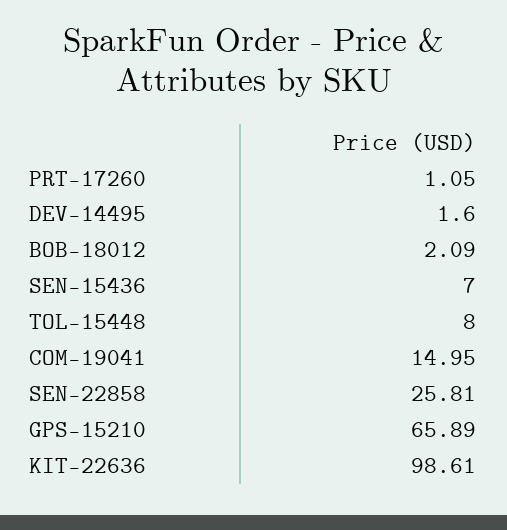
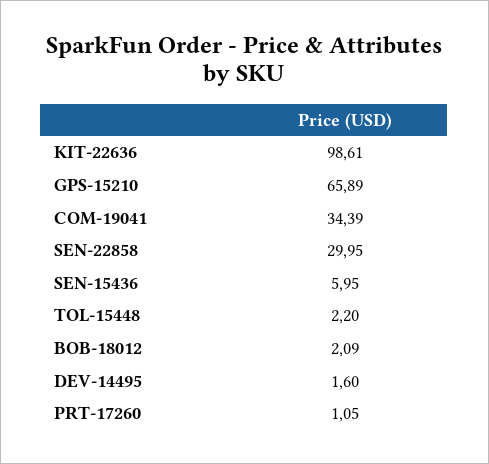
SEN-15436: 7 -> 5.95
TOL-15448: 8 -> 2.2
COM-19041: 14.95 -> 34.39
SEN-22858: 25.81 -> 29.95

